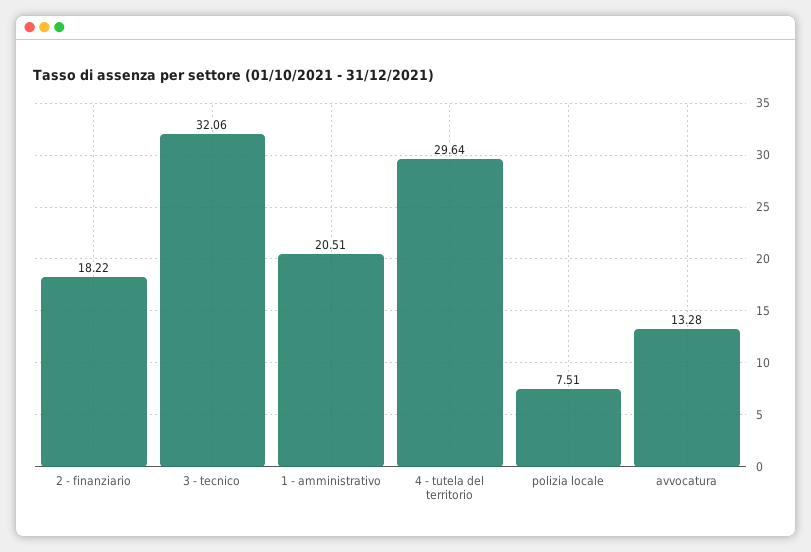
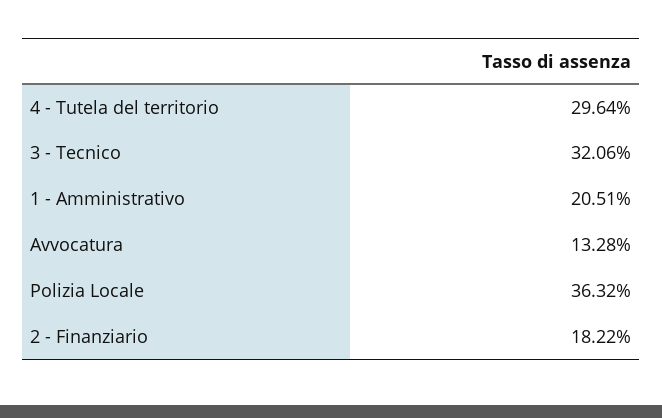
polizia locale: 7.51 -> 36.32

